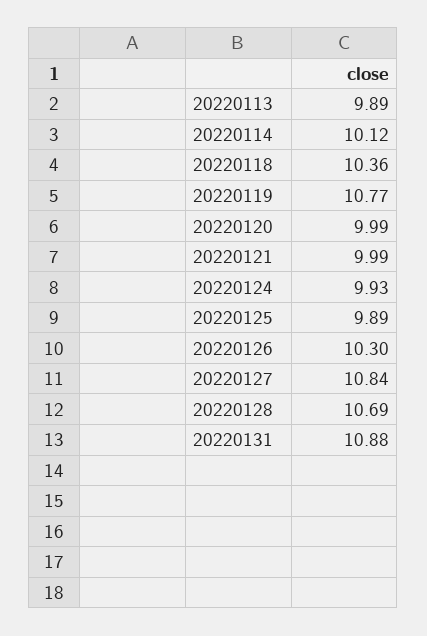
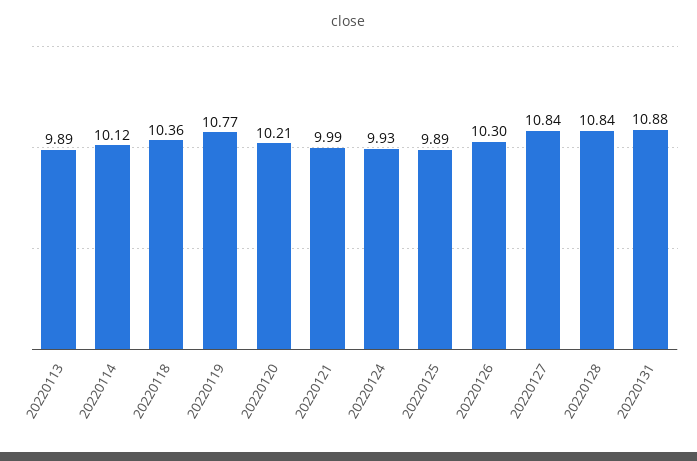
20220120: 9.99 -> 10.21
20220128: 10.69 -> 10.84

